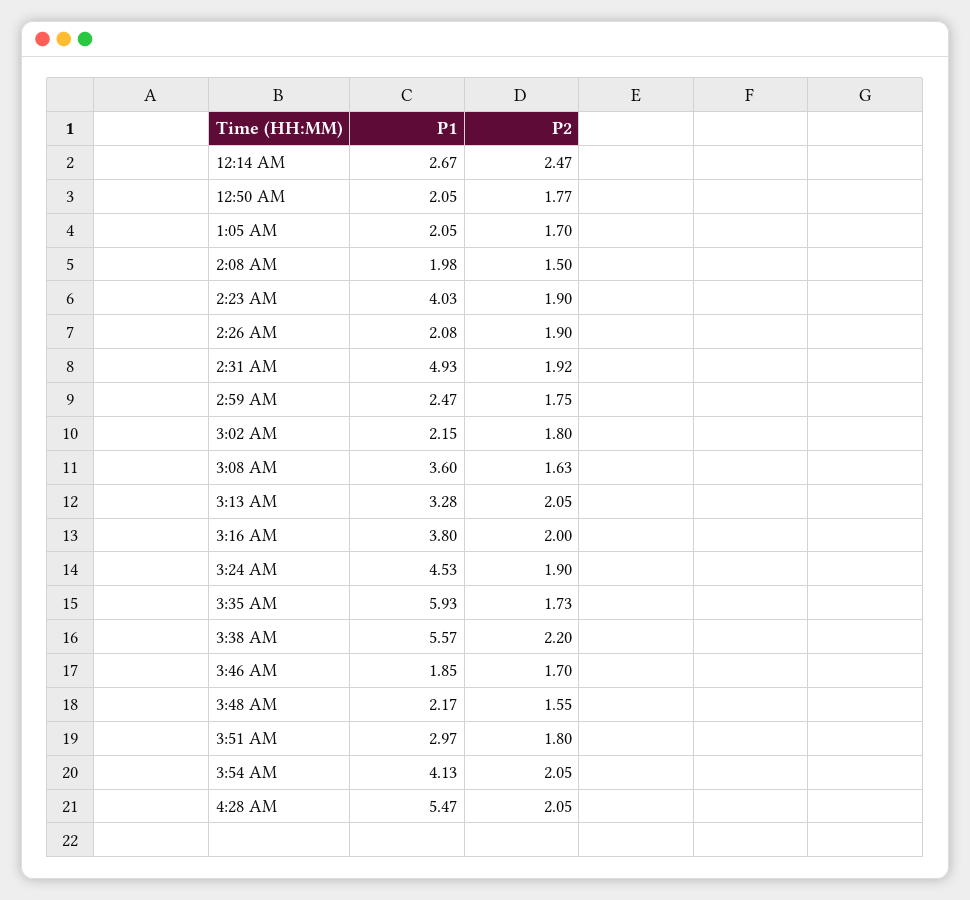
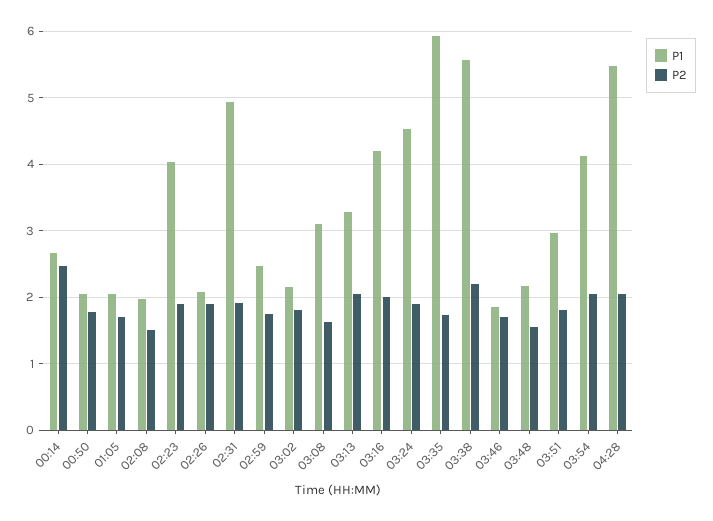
P1, 3:08 AM: 3.6 -> 3.1
P1, 3:16 AM: 3.8 -> 4.2

